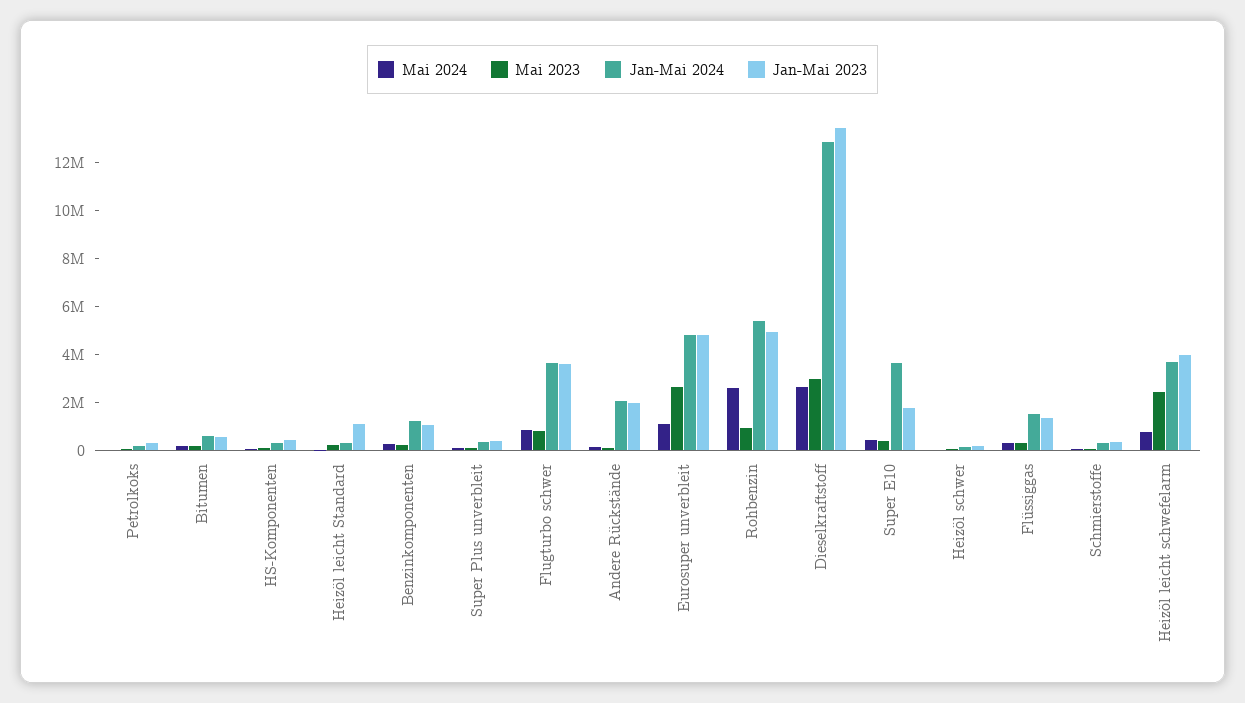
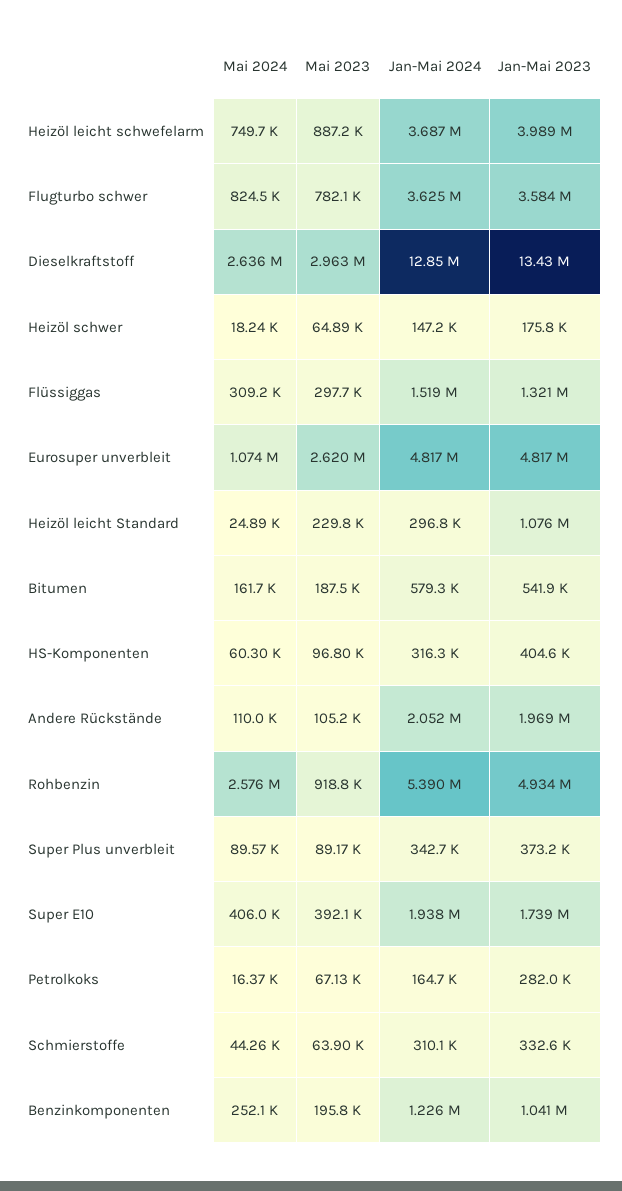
Jan-Mai 2024, Super E10: 3500000 -> 1938000
Mai 2023, Heizöl leicht schwefelarm: 2500000 -> 887200

